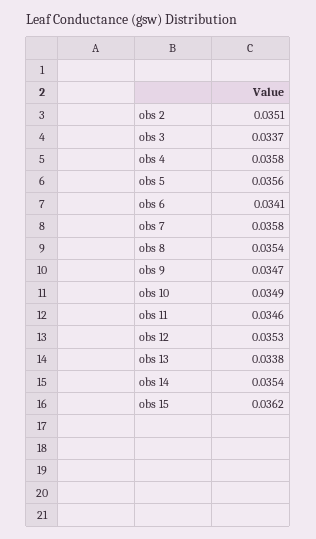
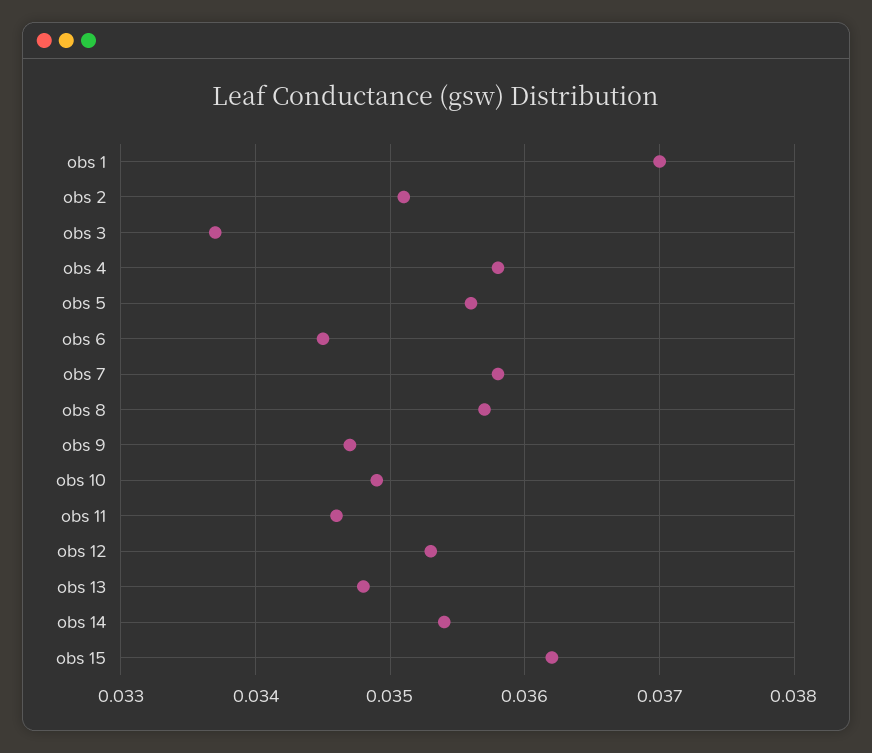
obs 6: 0.0341 -> 0.0345
obs 8: 0.0354 -> 0.0357
obs 13: 0.0338 -> 0.0348
obs 1: none -> 0.037

